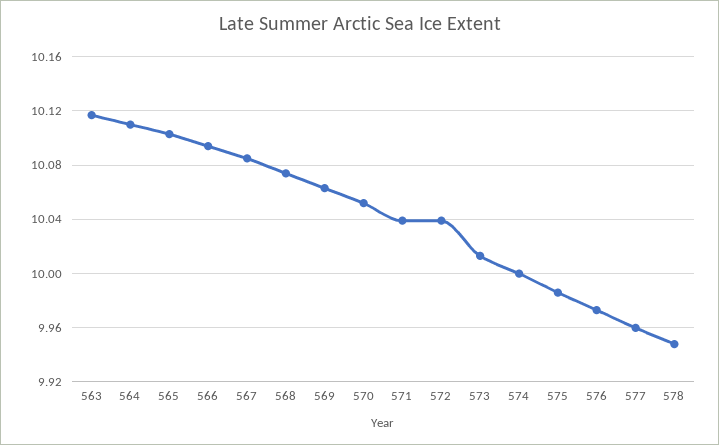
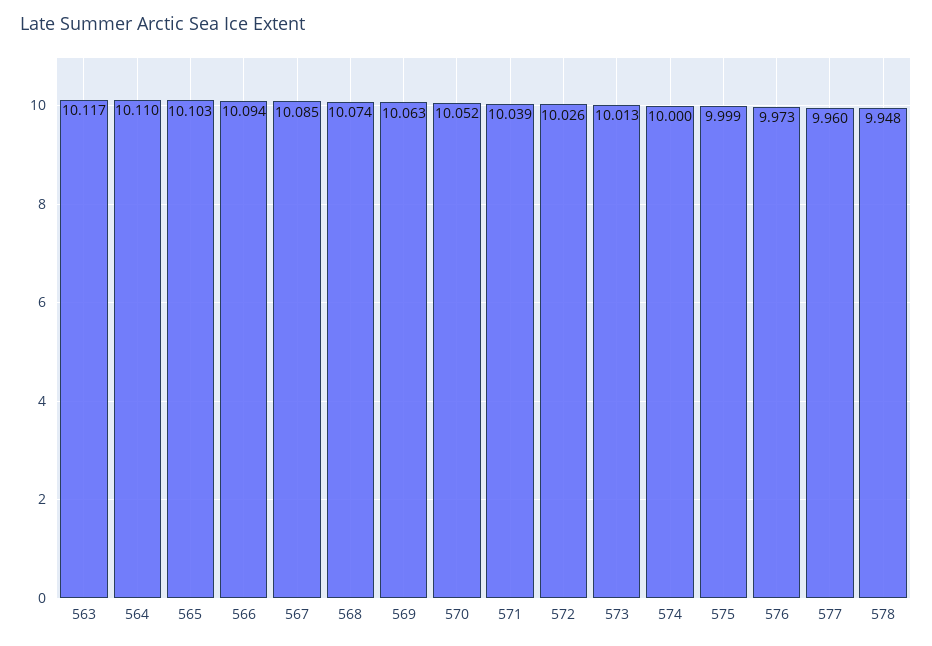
572: 10.04 -> 10.026
575: 9.985 -> 9.999

